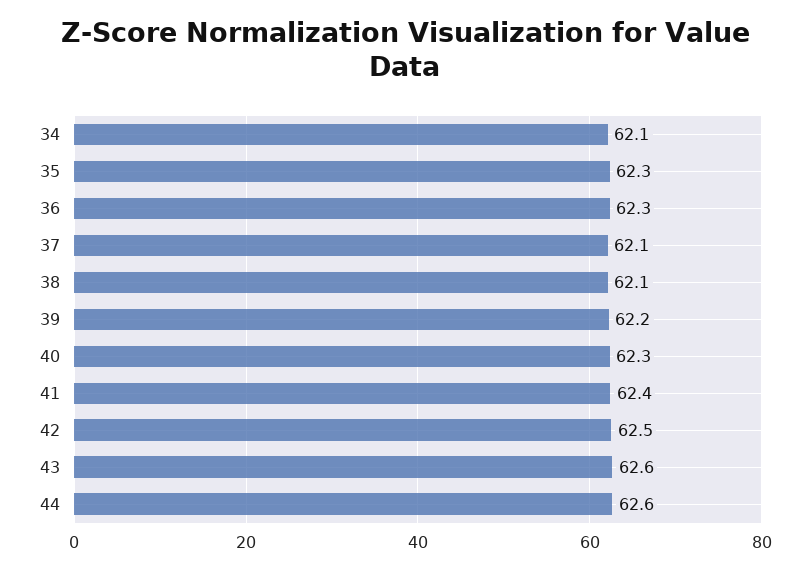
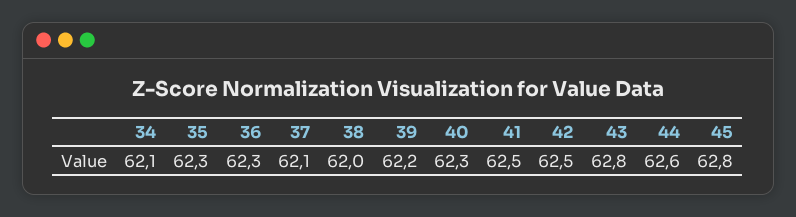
38: 62.1 -> 62
41: 62.4 -> 62.5
43: 62.6 -> 62.8
45: none -> 62.8

